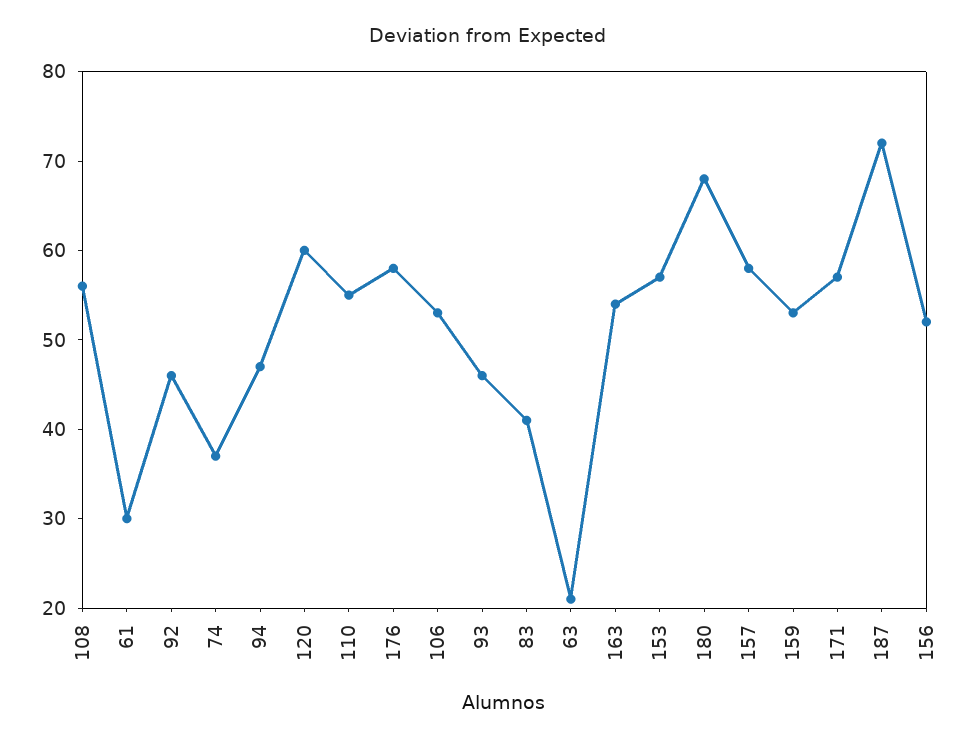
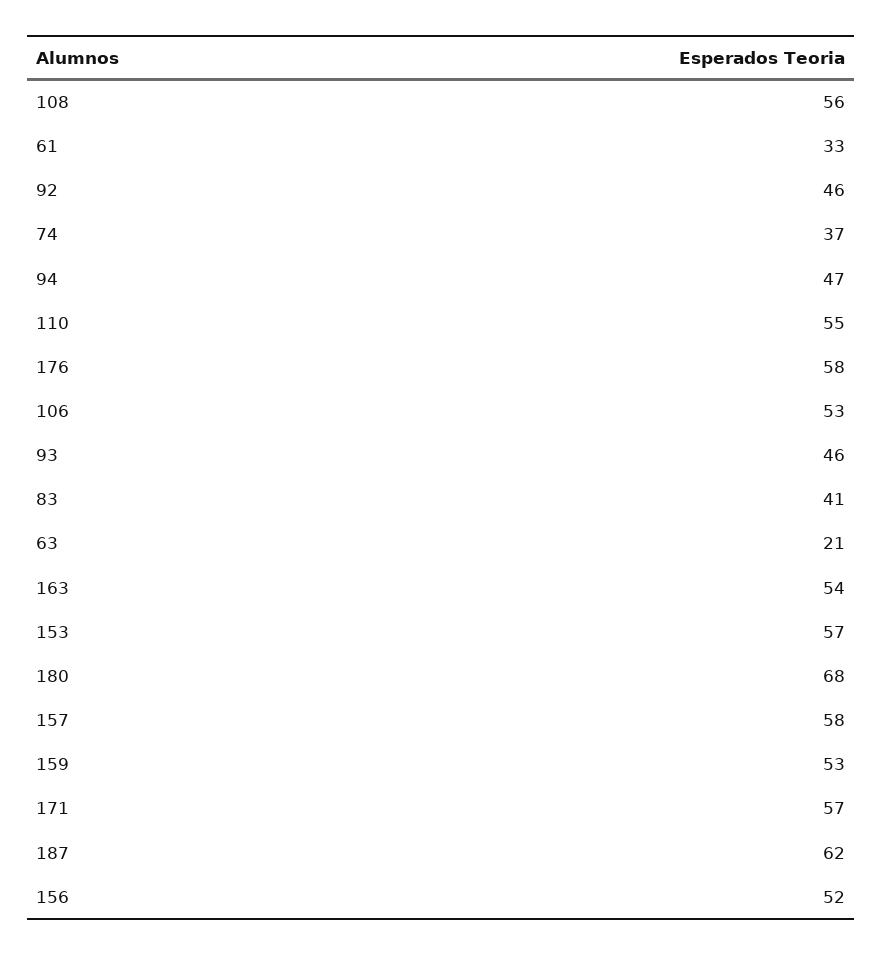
61: 30 -> 33
120: 60 -> none
187: 72 -> 62

